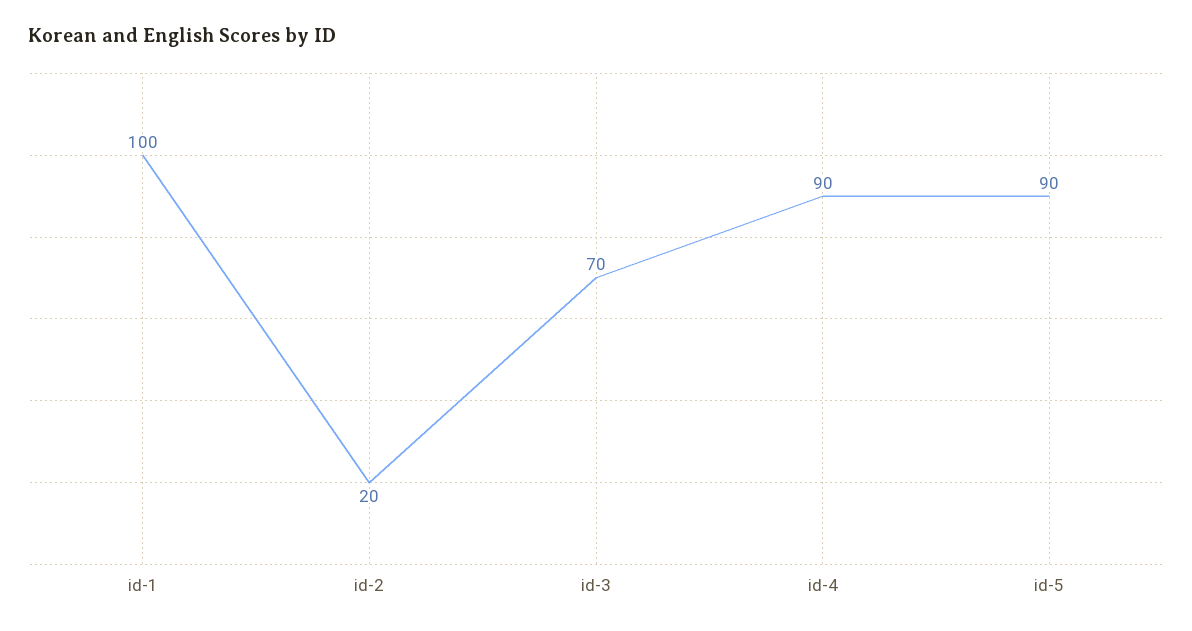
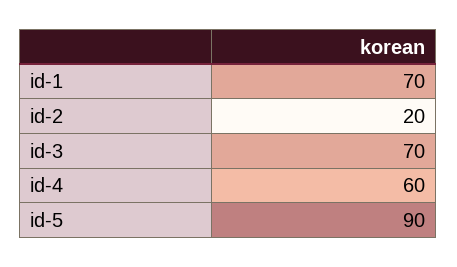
id-1: 100 -> 70
id-4: 90 -> 60

